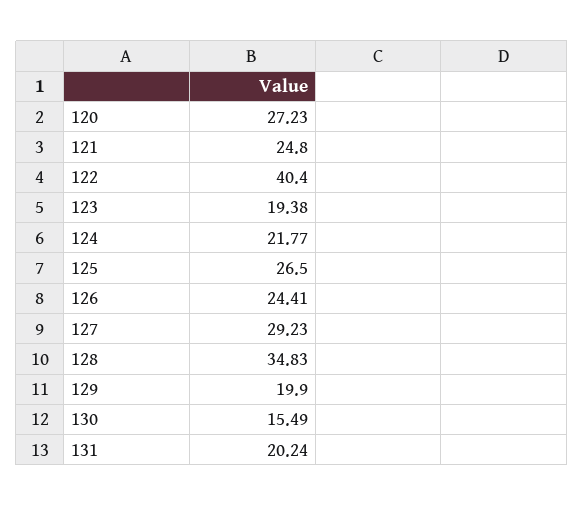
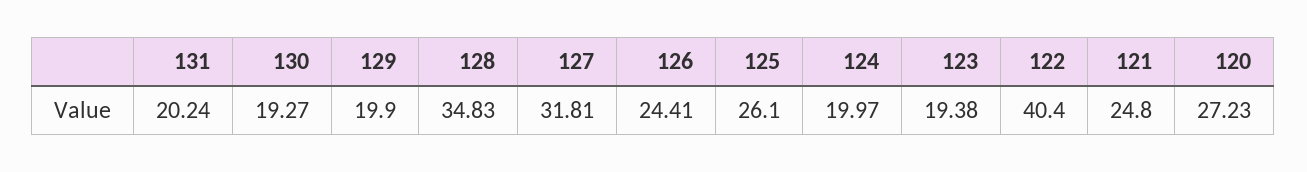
124: 21.77 -> 19.97
125: 26.5 -> 26.1
127: 29.23 -> 31.81
130: 15.49 -> 19.27

